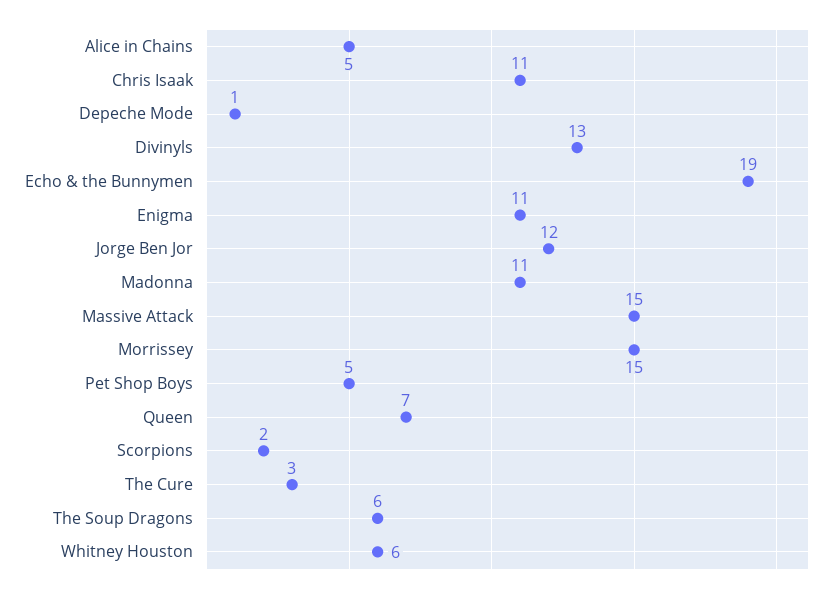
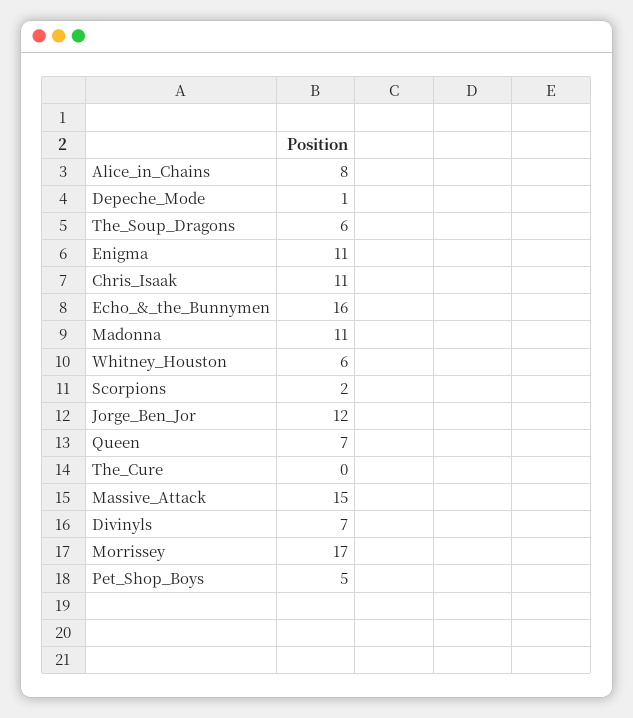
Alice in Chains: 5 -> 8
Divinyls: 13 -> 7
Echo & the Bunnymen: 19 -> 16
Morrissey: 15 -> 17
The Cure: 3 -> 0

